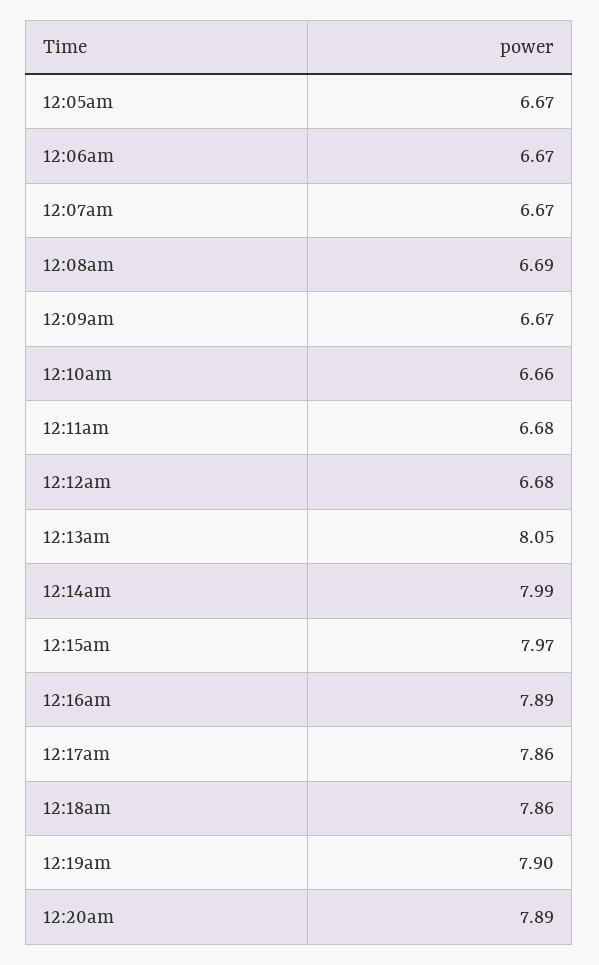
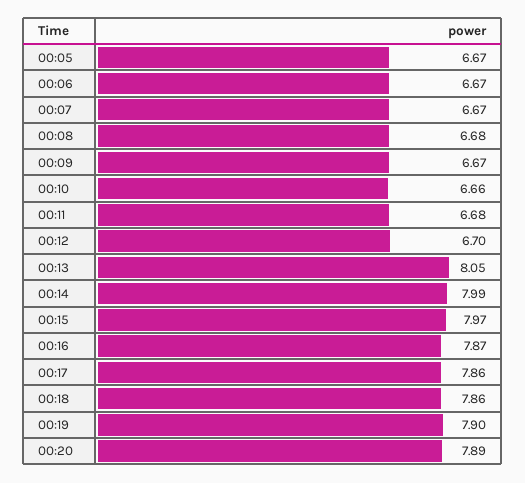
12:08am: 6.69 -> 6.68
12:12am: 6.68 -> 6.7
12:16am: 7.89 -> 7.87

